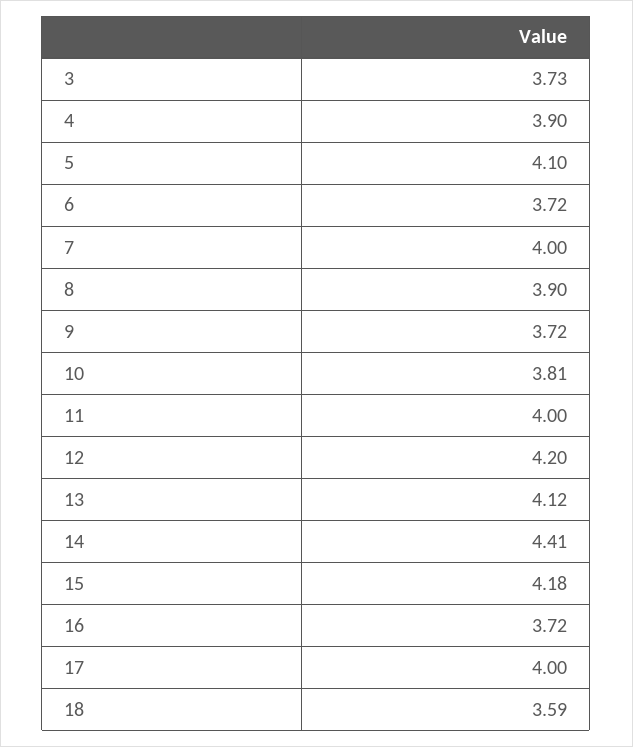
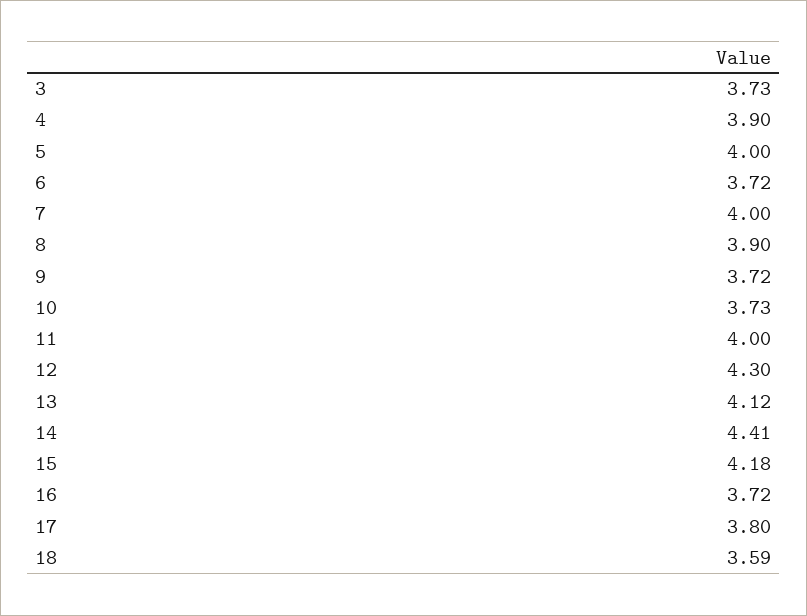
5: 4.1 -> 4
10: 3.81 -> 3.73
12: 4.2 -> 4.3
17: 4 -> 3.8

